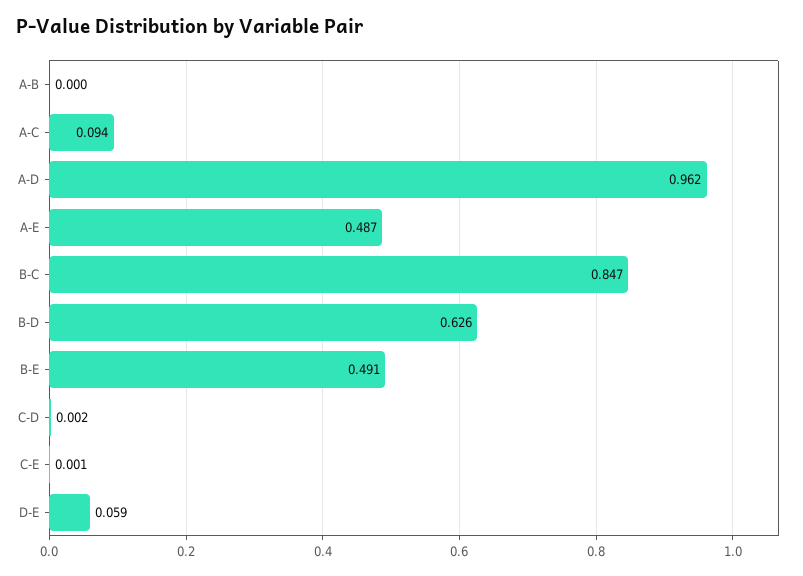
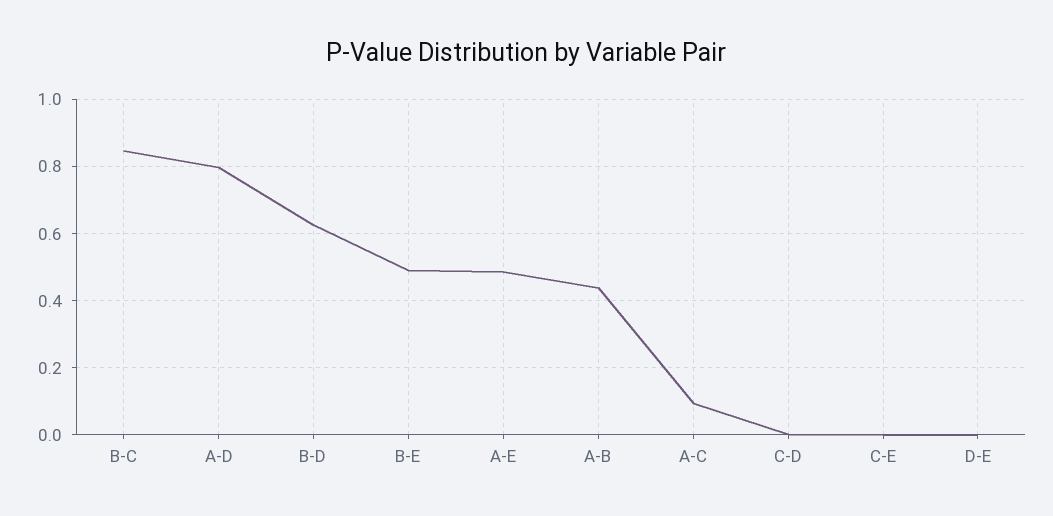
A-B: 0 -> 0.44
A-D: 0.962 -> 0.8
D-E: 0.059 -> 0

